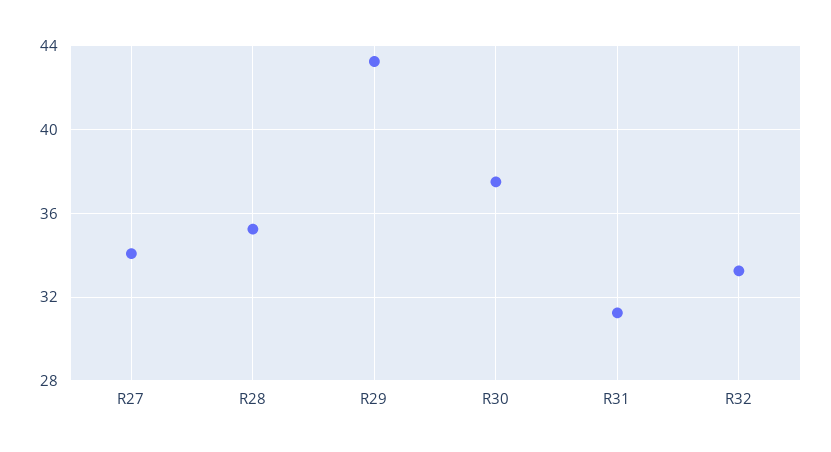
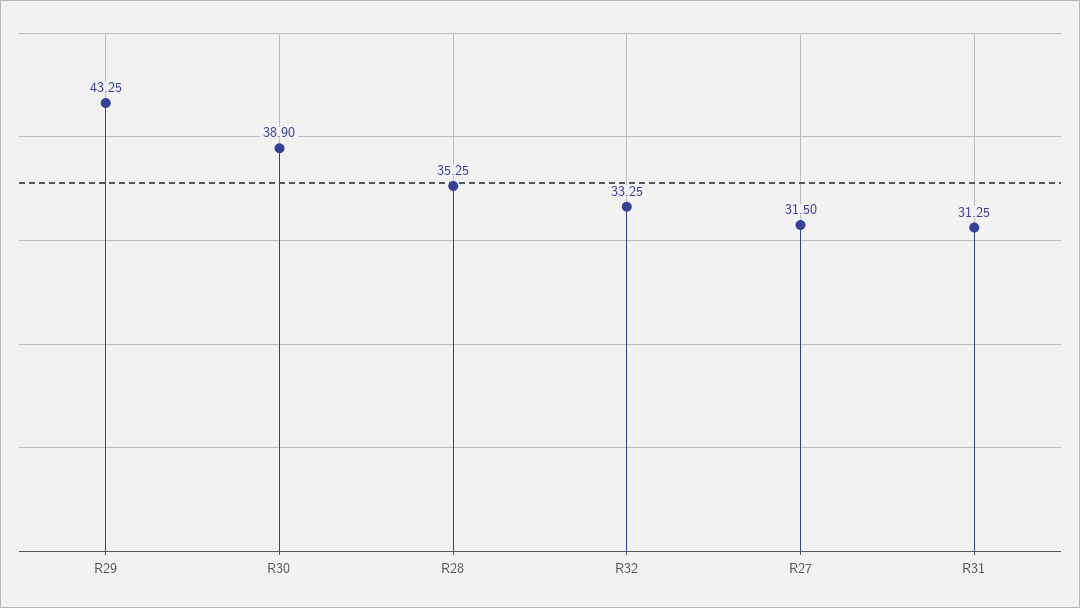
R27: 34 -> 31.5
R30: 37.5 -> 38.9

